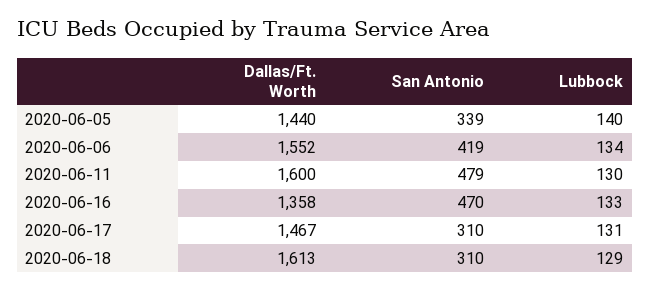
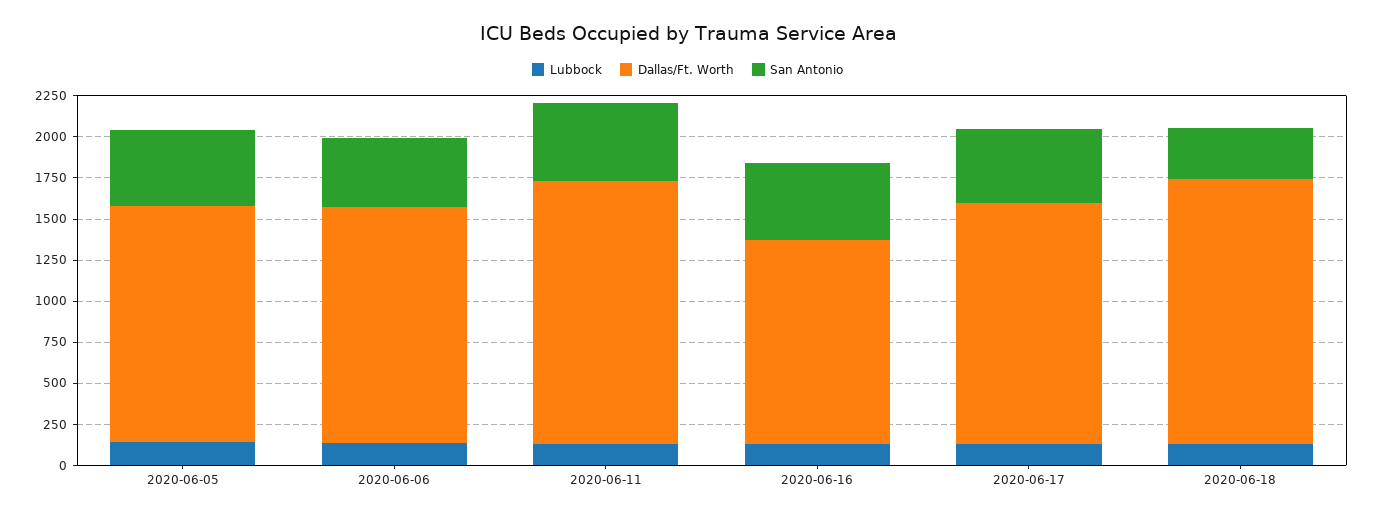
San Antonio, 2020-06-05: 339 -> 450
Dallas/Ft. Worth, 2020-06-06: 1552 -> 1450
Dallas/Ft. Worth, 2020-06-16: 1358 -> 1250
San Antonio, 2020-06-17: 310 -> 450

